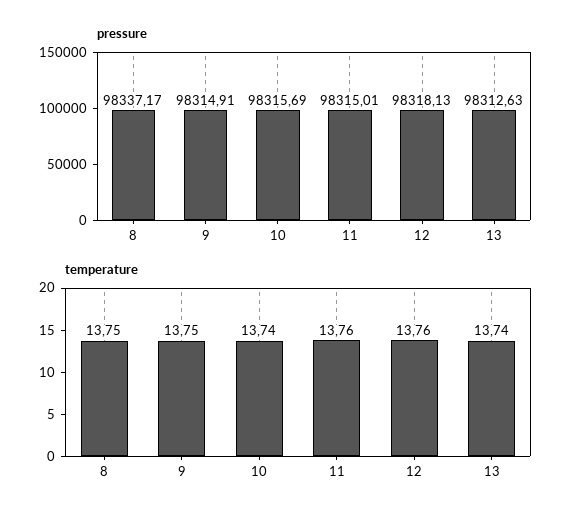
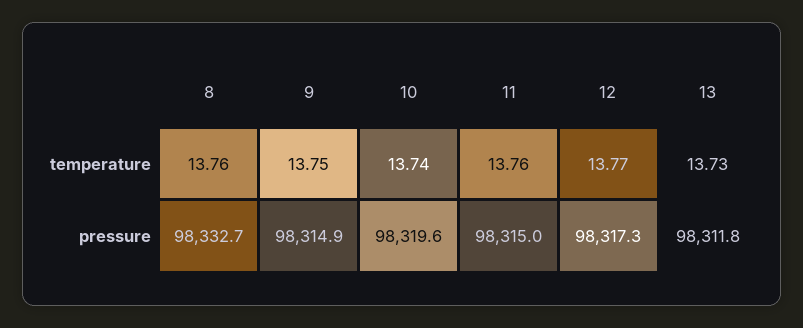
pressure, 8: 98337.17 -> 98332.7
pressure, 10: 98315.69 -> 98319.6
pressure, 12: 98318.13 -> 98317.3
pressure, 13: 98312.63 -> 98311.8
temperature, 8: 13.75 -> 13.76
temperature, 12: 13.76 -> 13.77
temperature, 13: 13.74 -> 13.73

